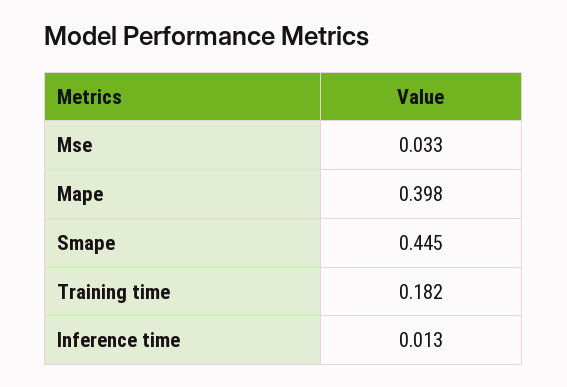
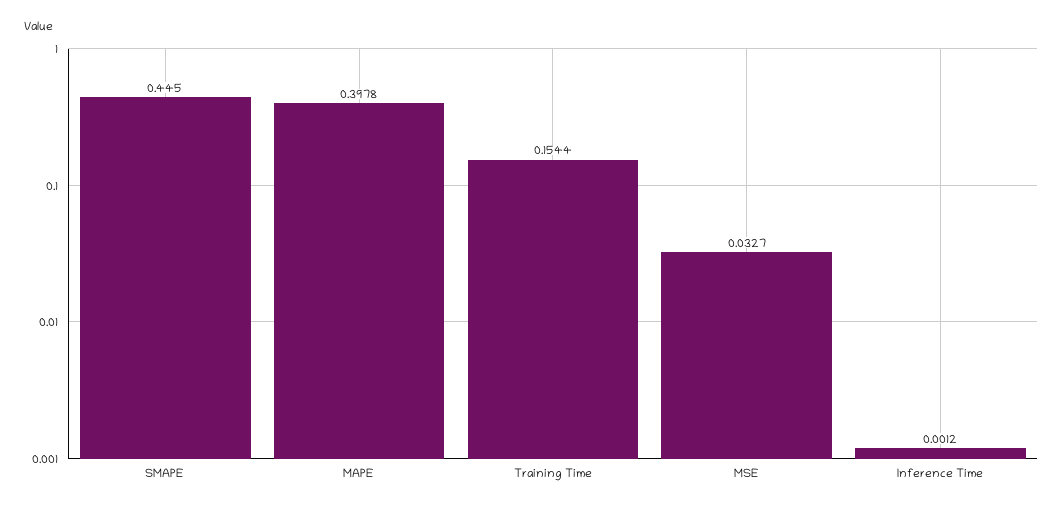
Training time: 0.182 -> 0.1544
Inference time: 0.013 -> 0.0012

